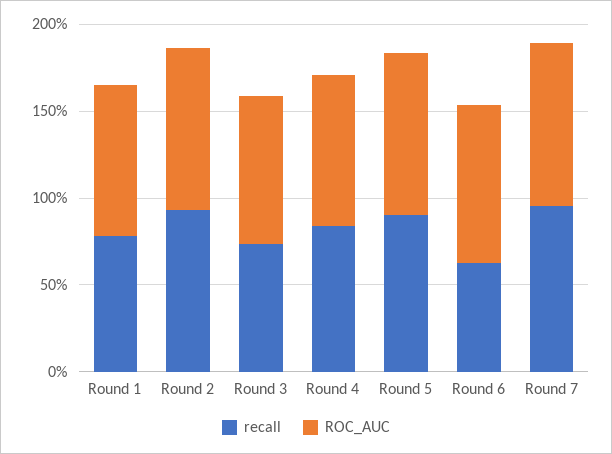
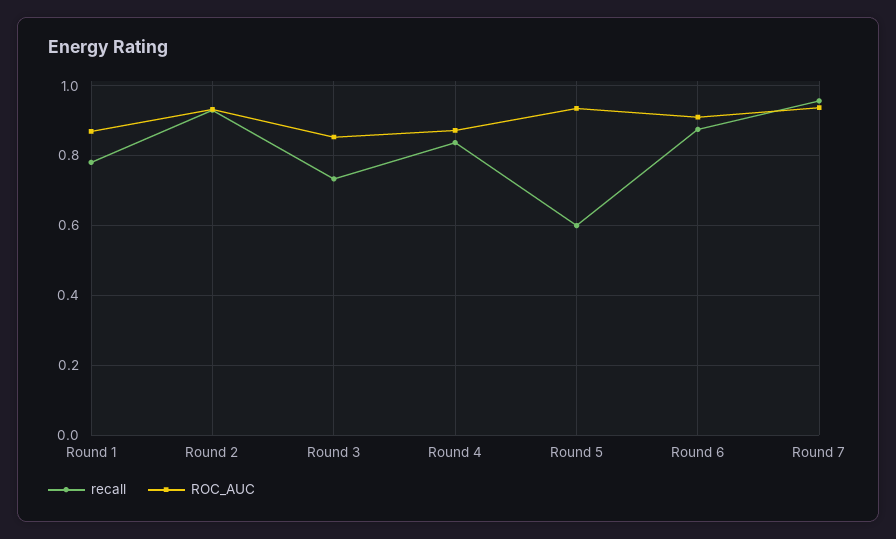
recall, Round 5: 0.9 -> 0.6
recall, Round 6: 0.6 -> 0.88

